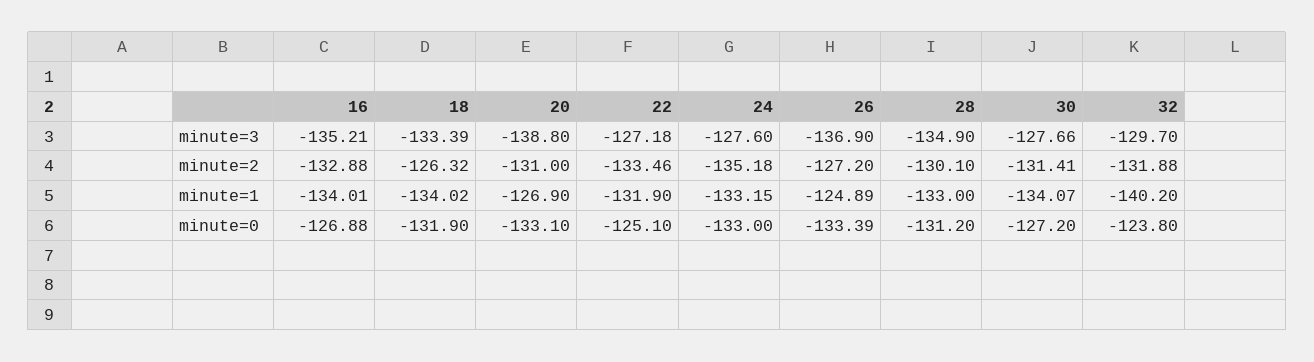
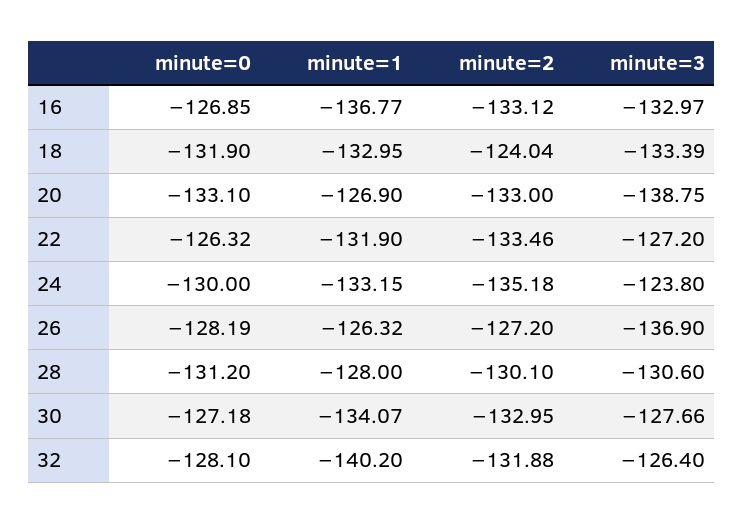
16, minute=3: -135.21 -> -132.97
20, minute=3: -138.8 -> -138.75
22, minute=3: -127.18 -> -127.2
24, minute=3: -127.6 -> -123.8
28, minute=3: -134.9 -> -130.6
32, minute=3: -129.7 -> -126.4
16, minute=2: -132.88 -> -133.12
18, minute=2: -126.32 -> -124.04
20, minute=2: -131 -> -133
30, minute=2: -131.41 -> -132.95
16, minute=1: -134.01 -> -136.77
18, minute=1: -134.02 -> -132.95
26, minute=1: -124.89 -> -126.32
28, minute=1: -133 -> -128
16, minute=0: -126.88 -> -126.85
22, minute=0: -125.1 -> -126.32
24, minute=0: -133 -> -130
26, minute=0: -133.39 -> -128.19
30, minute=0: -127.2 -> -127.18
32, minute=0: -123.8 -> -128.1

